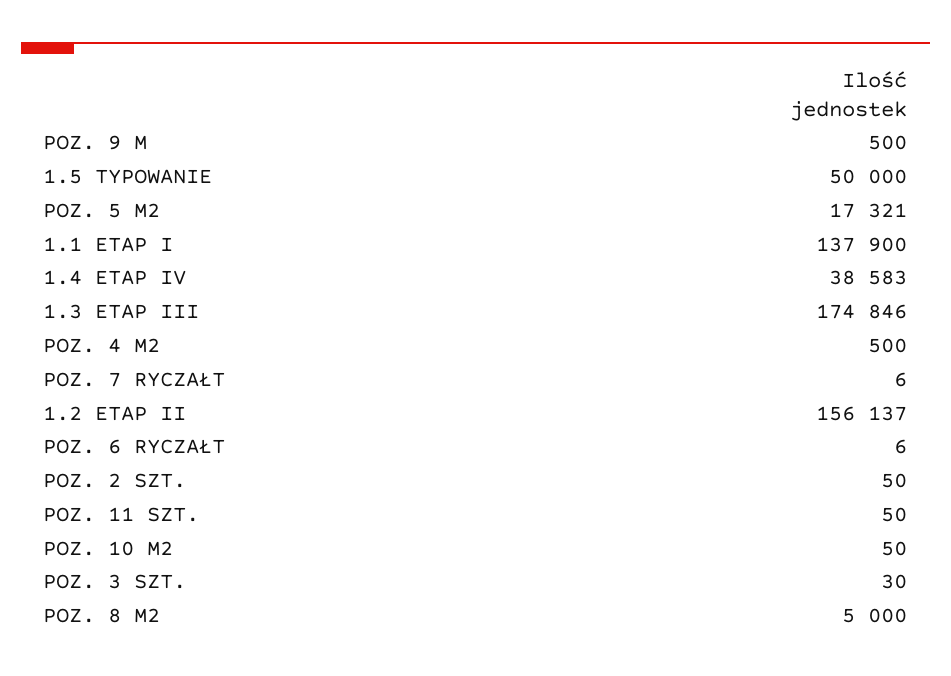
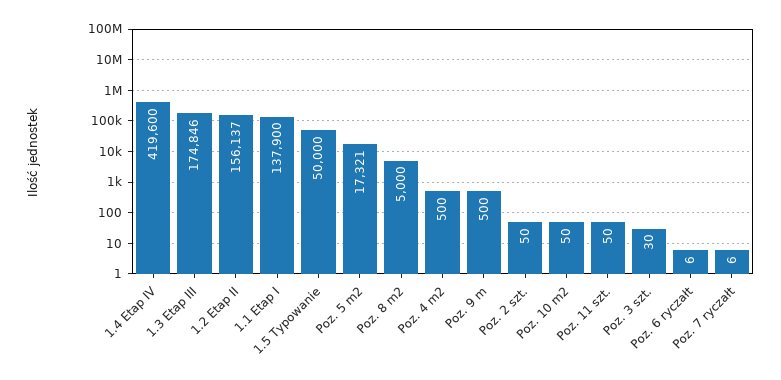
1.4 ETAP IV: 38583 -> 419600

